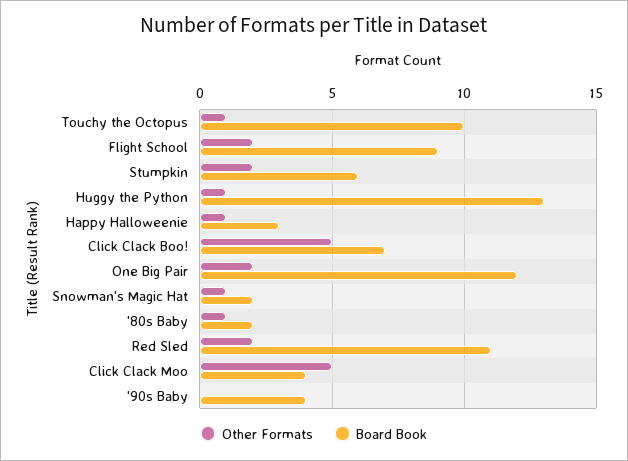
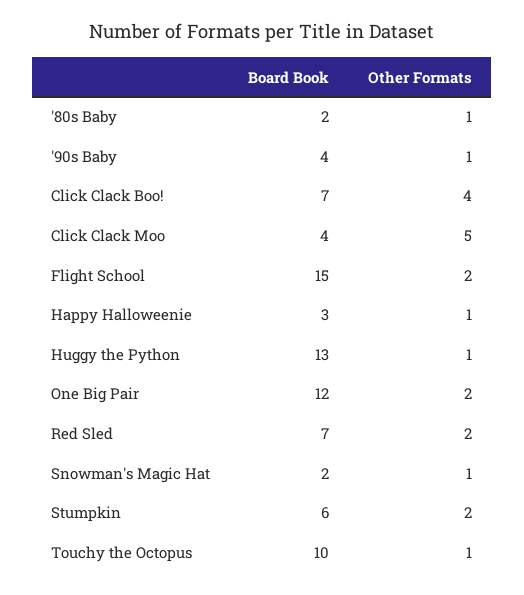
Board Book, Flight School: 9 -> 15
Other Formats, Click Clack Boo!: 5 -> 4
Board Book, Red Sled: 11 -> 7
Other Formats, '90s Baby: 0 -> 1

